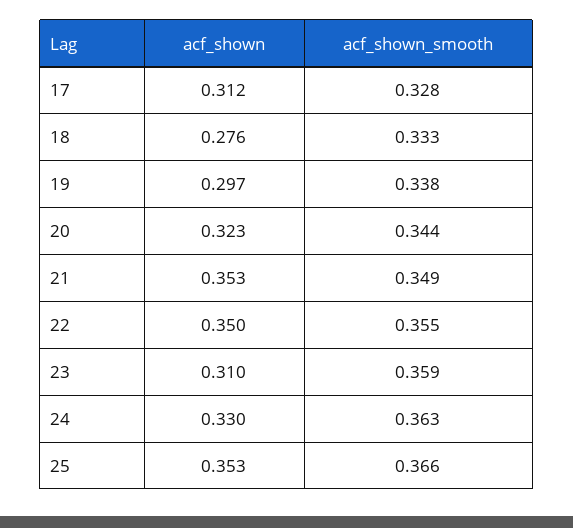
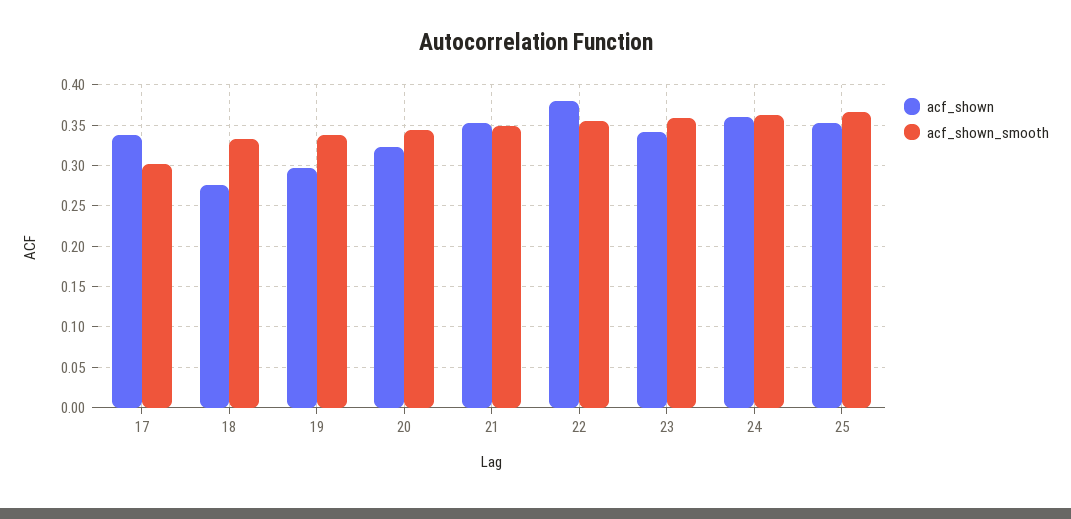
acf_shown, 17: 0.312 -> 0.34
acf_shown_smooth, 17: 0.328 -> 0.3
acf_shown, 22: 0.35 -> 0.38
acf_shown, 23: 0.31 -> 0.34
acf_shown, 24: 0.33 -> 0.36

